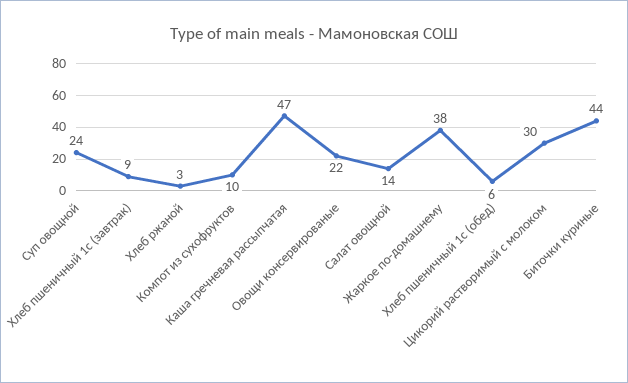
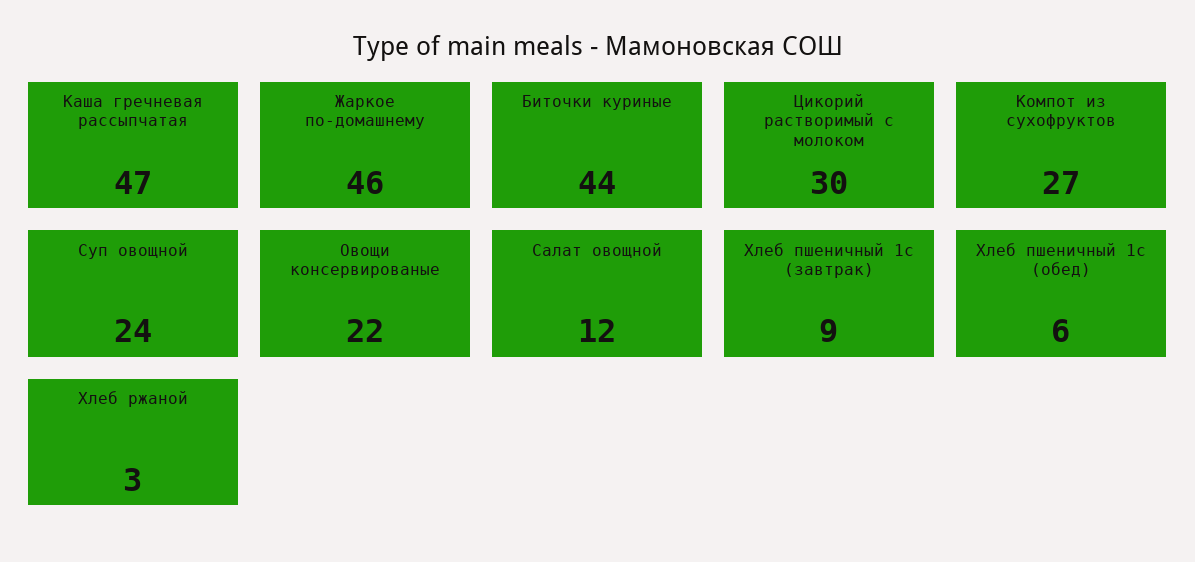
Компот из сухофруктов: 10 -> 27
Салат овощной: 14 -> 12
Жаркое по-домашнему: 38 -> 46

